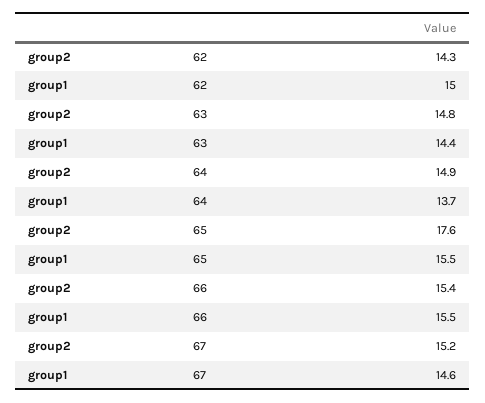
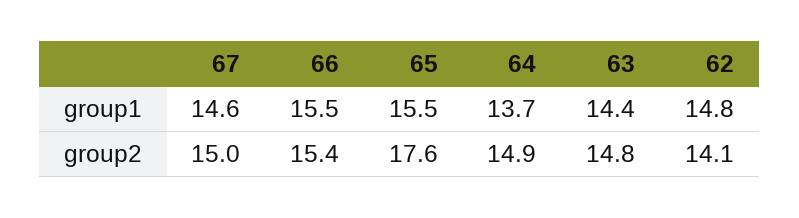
group2, 62: 14.3 -> 14.1
group1, 62: 15 -> 14.8
group2, 67: 15.2 -> 15

